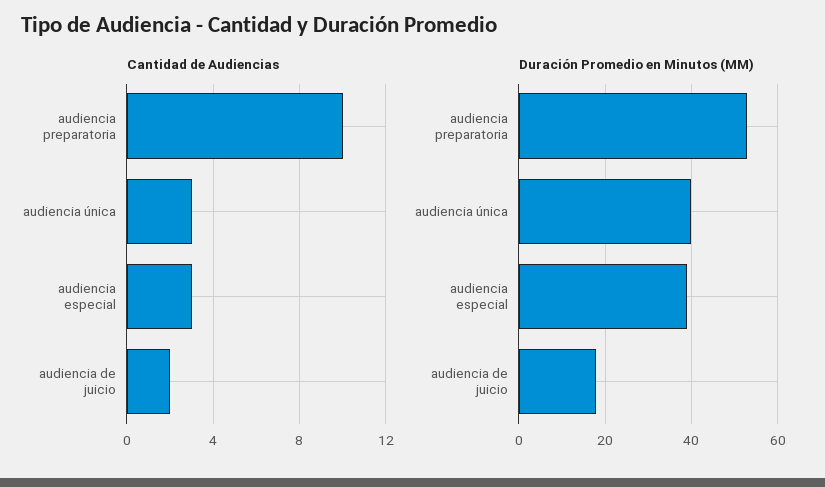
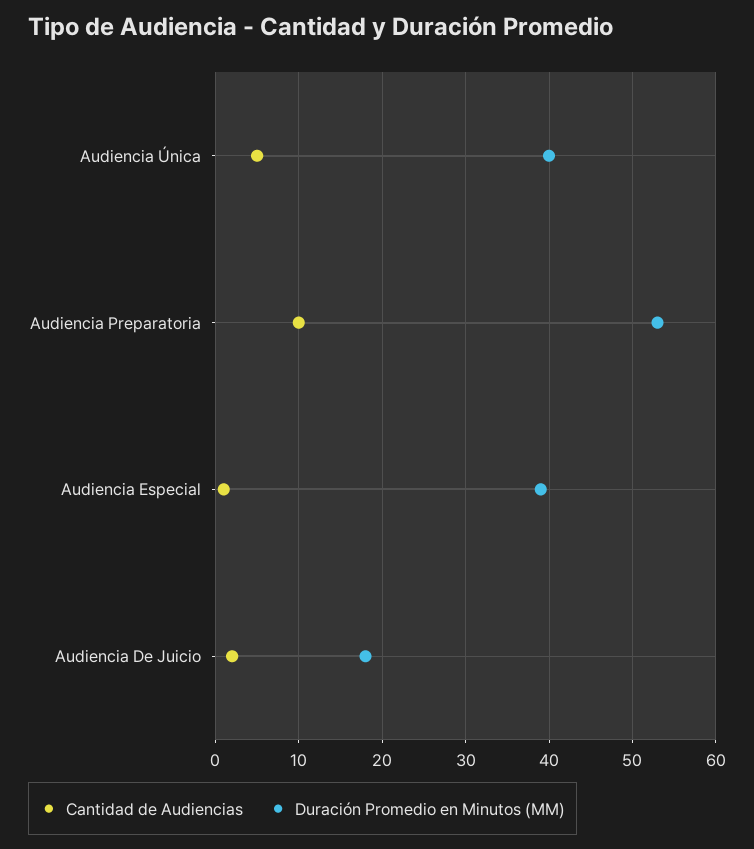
Cantidad de Audiencias, audiencia única: 3 -> 5
Cantidad de Audiencias, audiencia especial: 3 -> 1

